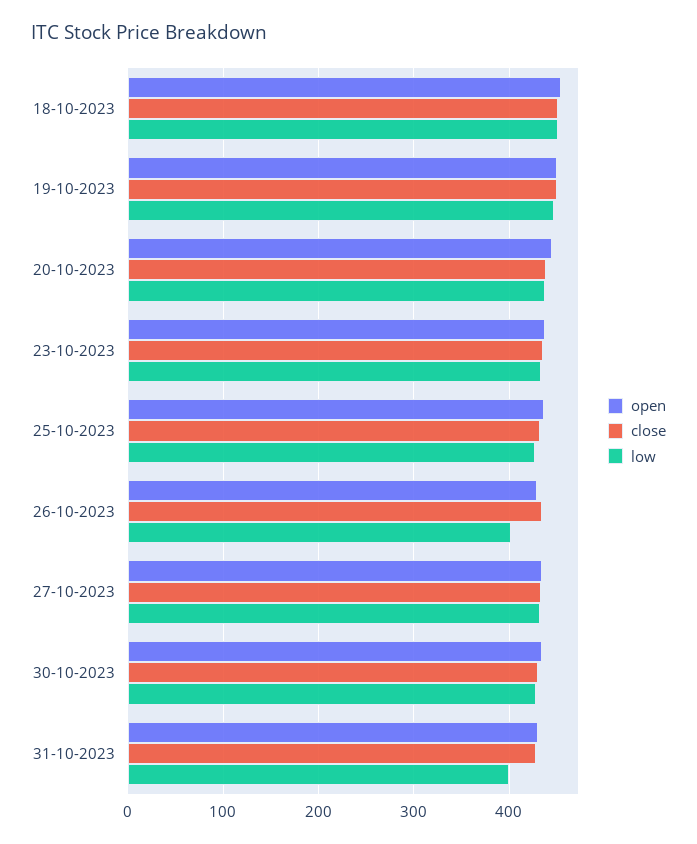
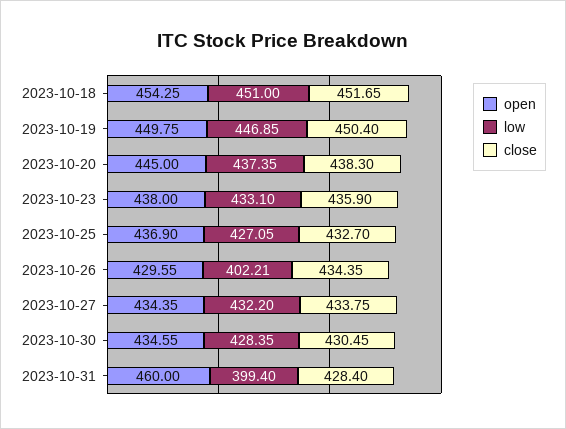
open, 31-10-2023: 430 -> 460

